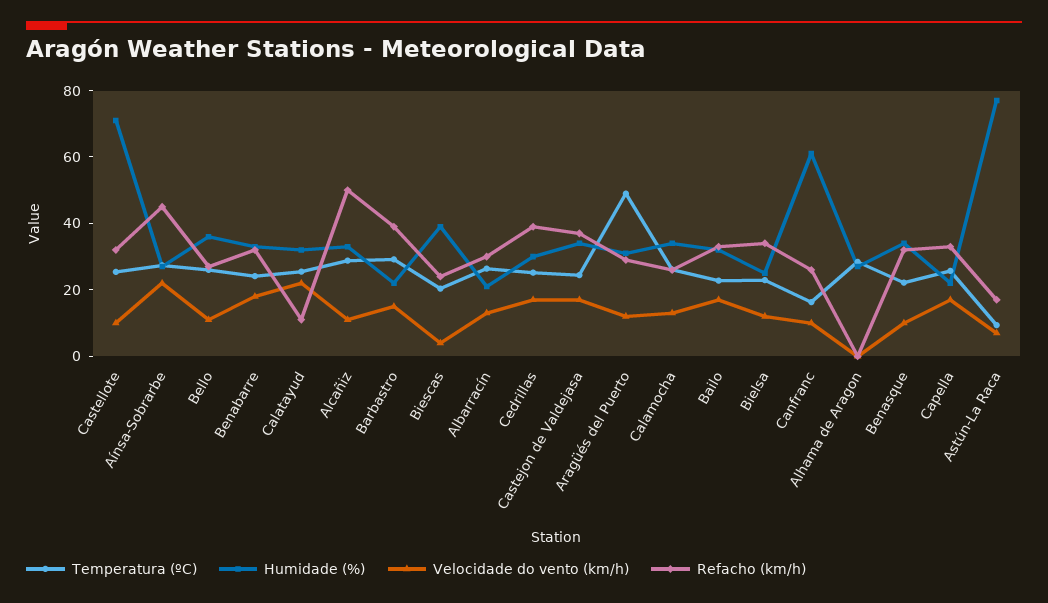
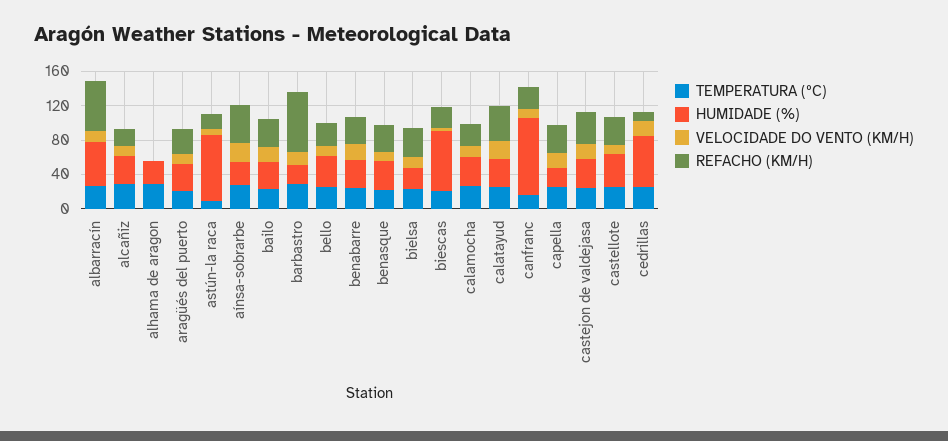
Humidade (%), Castellote: 70 -> 40
Refacho (km/h), Calatayud: 10 -> 40
Refacho (km/h), Alcañiz: 50 -> 20
Refacho (km/h), Barbastro: 40 -> 70
Humidade (%), Biescas: 40 -> 70
Humidade (%), Albarracín: 20 -> 50
Refacho (km/h), Albarracín: 30 -> 60
Humidade (%), Cedrillas: 30 -> 60
Refacho (km/h), Cedrillas: 40 -> 10
Temperatura (ºC), Aragüés del Puerto: 50 -> 20
Humidade (%), Canfranc: 60 -> 90

